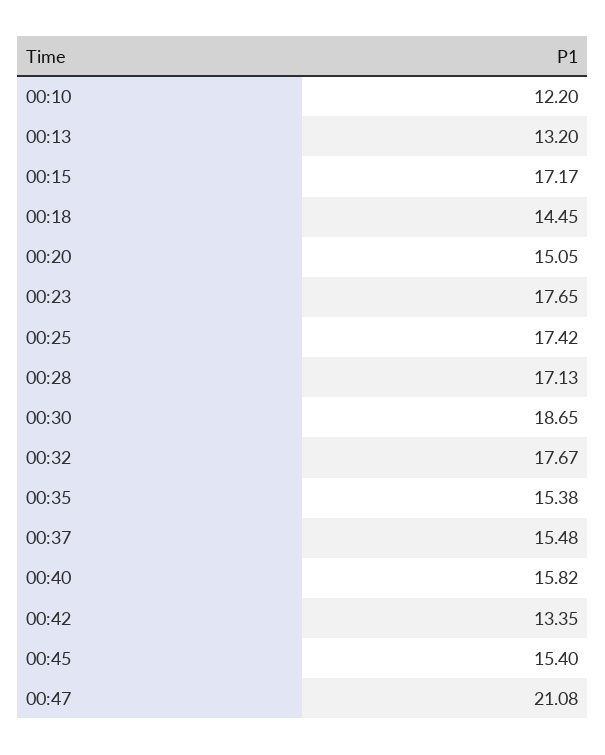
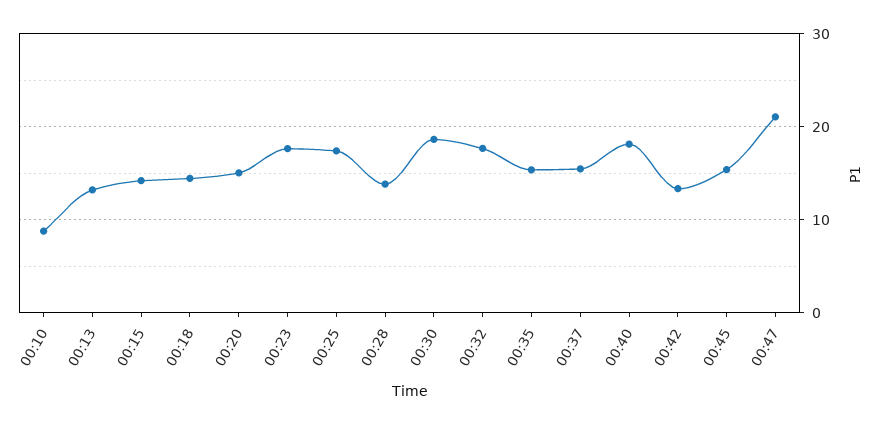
00:10: 12.2 -> 9
00:15: 17.17 -> 14
00:28: 17.13 -> 14
00:40: 15.82 -> 18

